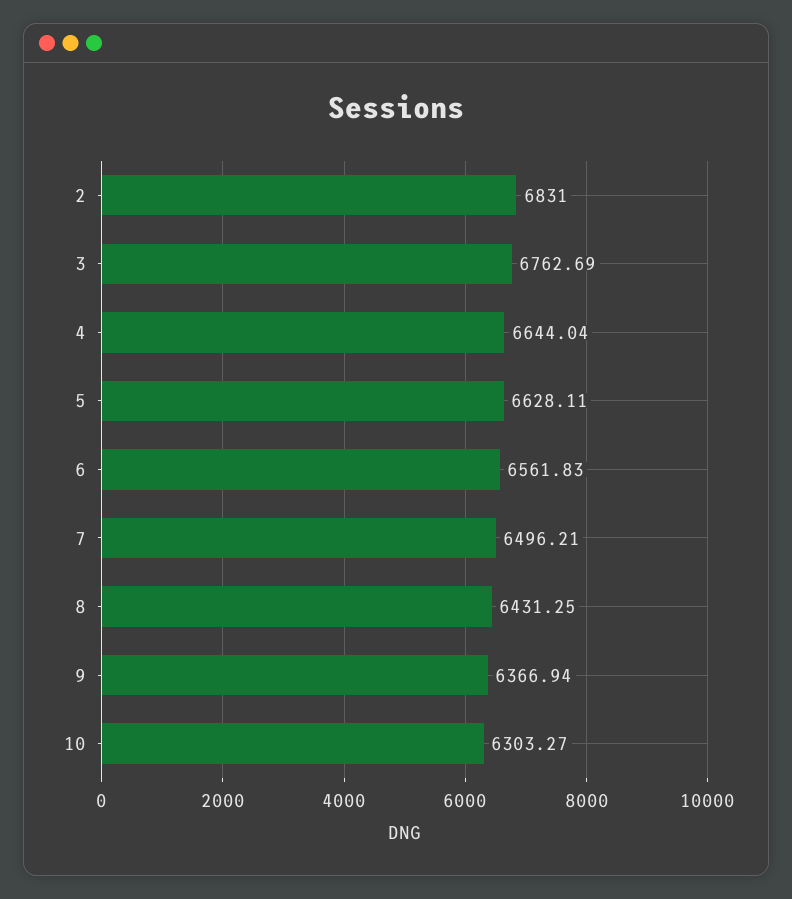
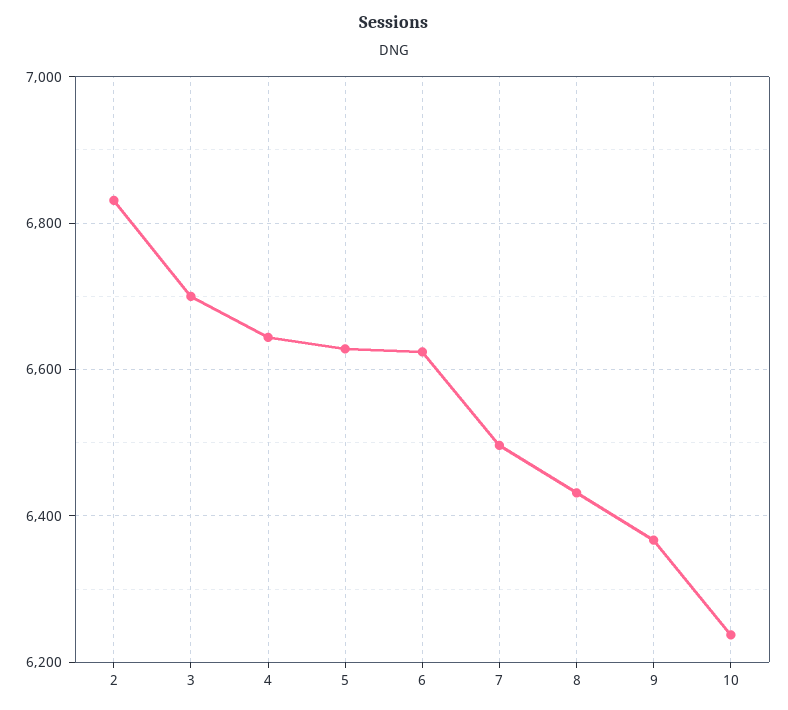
3: 6762.69 -> 6700
6: 6561.83 -> 6620
10: 6303.27 -> 6240

